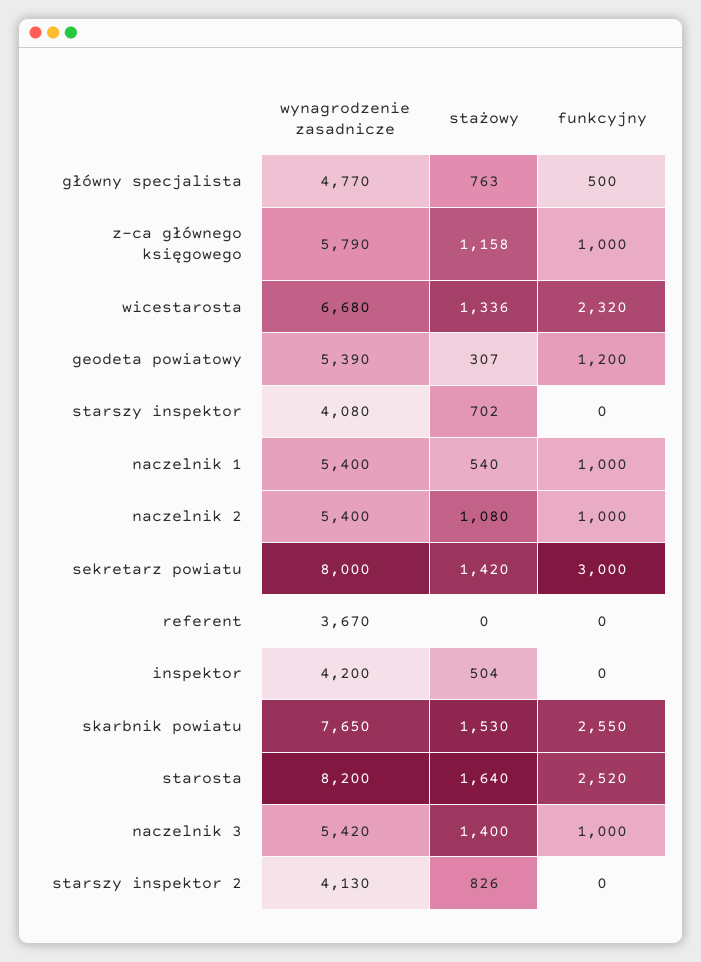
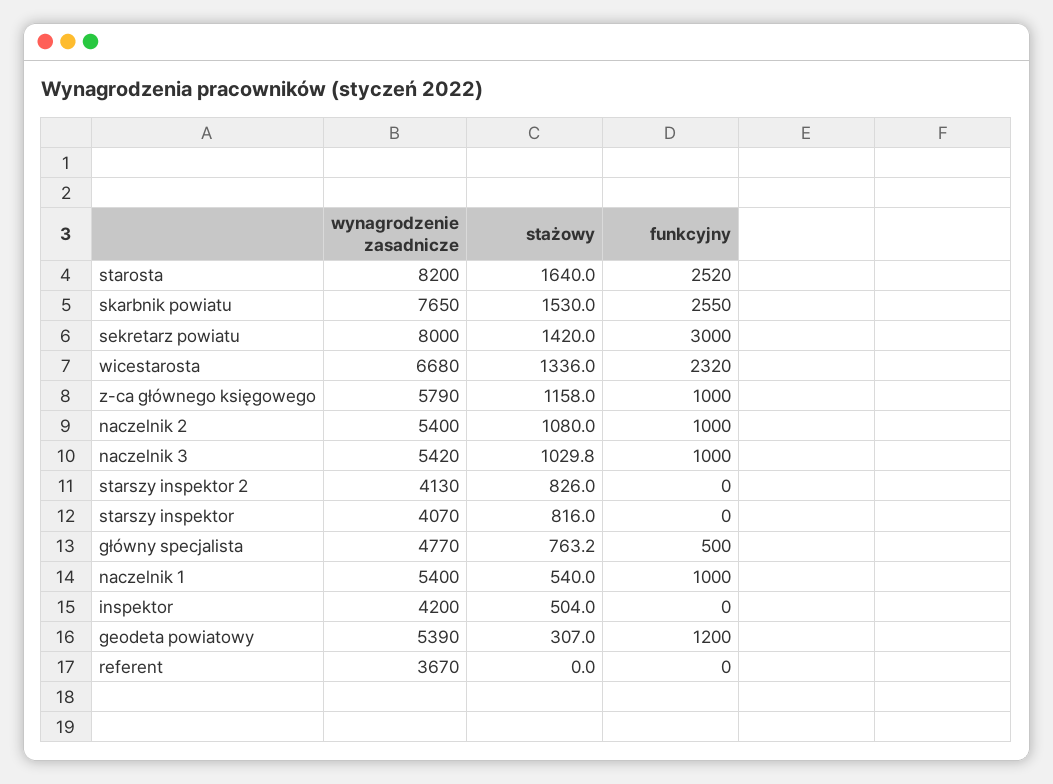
wynagrodzenie zasadnicze, starszy inspektor: 4080 -> 4070
stażowy, starszy inspektor: 702 -> 816
stażowy, naczelnik 3: 1400 -> 1029.8

